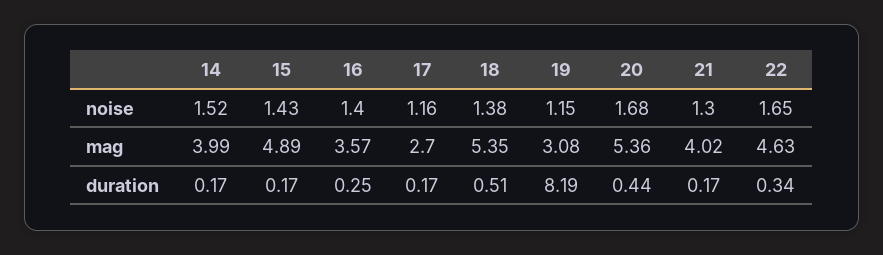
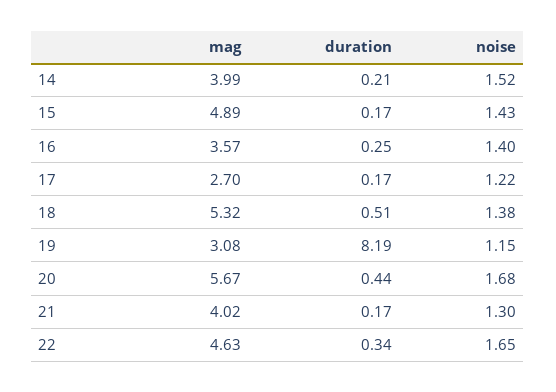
17, noise: 1.16 -> 1.22
18, mag: 5.35 -> 5.32
20, mag: 5.36 -> 5.67
14, duration: 0.17 -> 0.21

